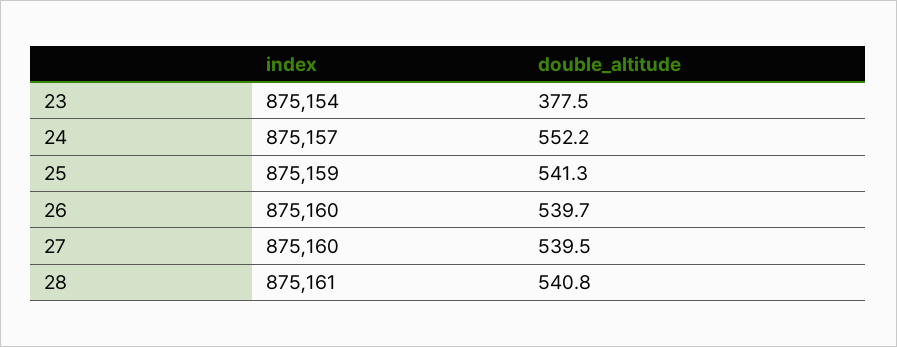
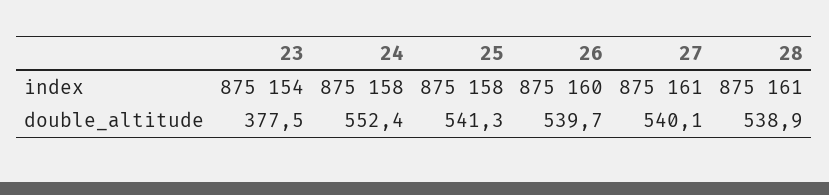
index, 24: 875157 -> 875158
double_altitude, 24: 552.2 -> 552.4
index, 25: 875159 -> 875158
index, 27: 875160 -> 875161
double_altitude, 27: 539.5 -> 540.1
double_altitude, 28: 540.8 -> 538.9

